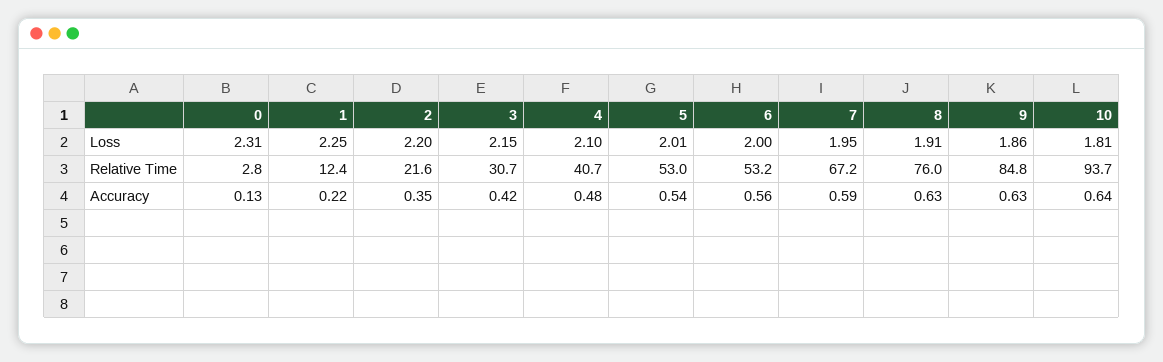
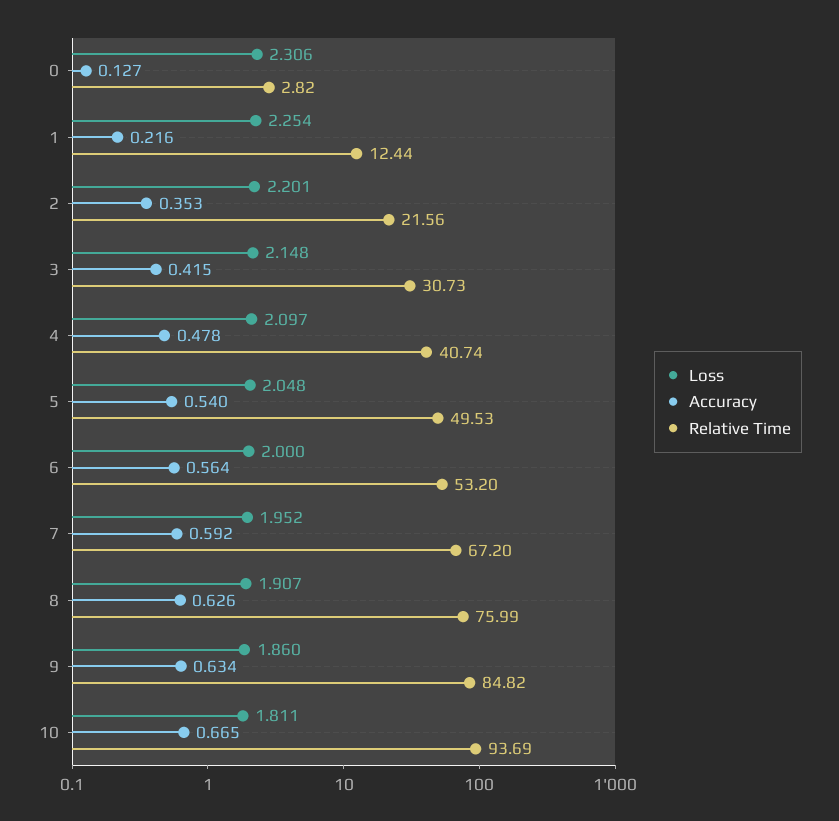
Loss, 5: 2.01 -> 2.048
Relative Time, 5: 53 -> 49.53
Accuracy, 10: 0.64 -> 0.665

